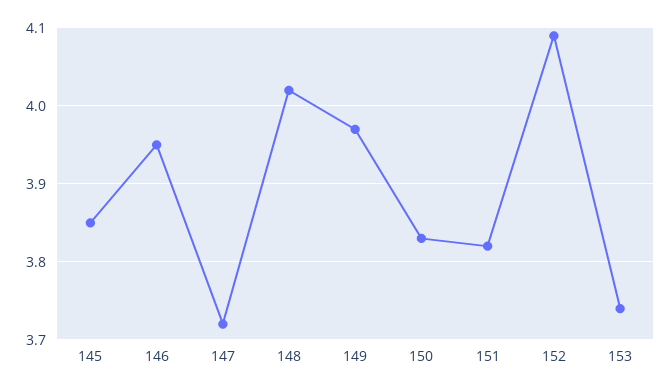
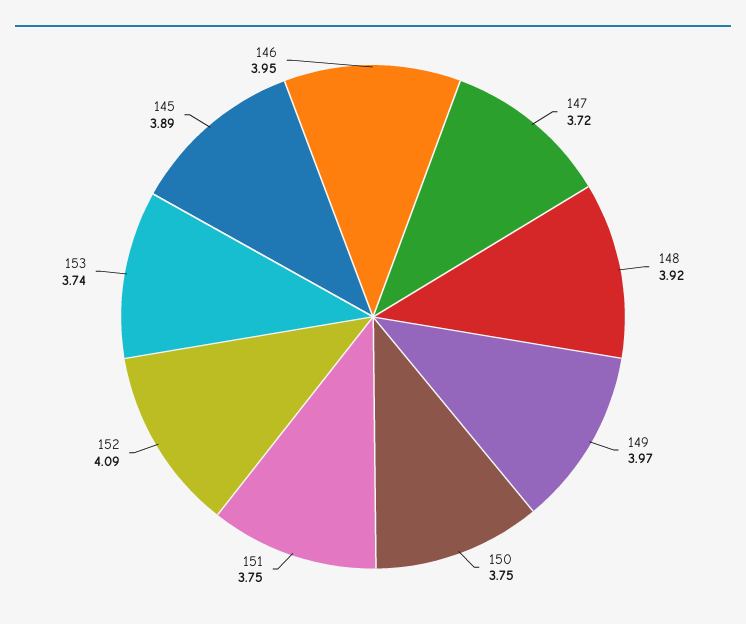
145: 3.85 -> 3.89
148: 4.02 -> 3.92
150: 3.83 -> 3.75
151: 3.82 -> 3.75

